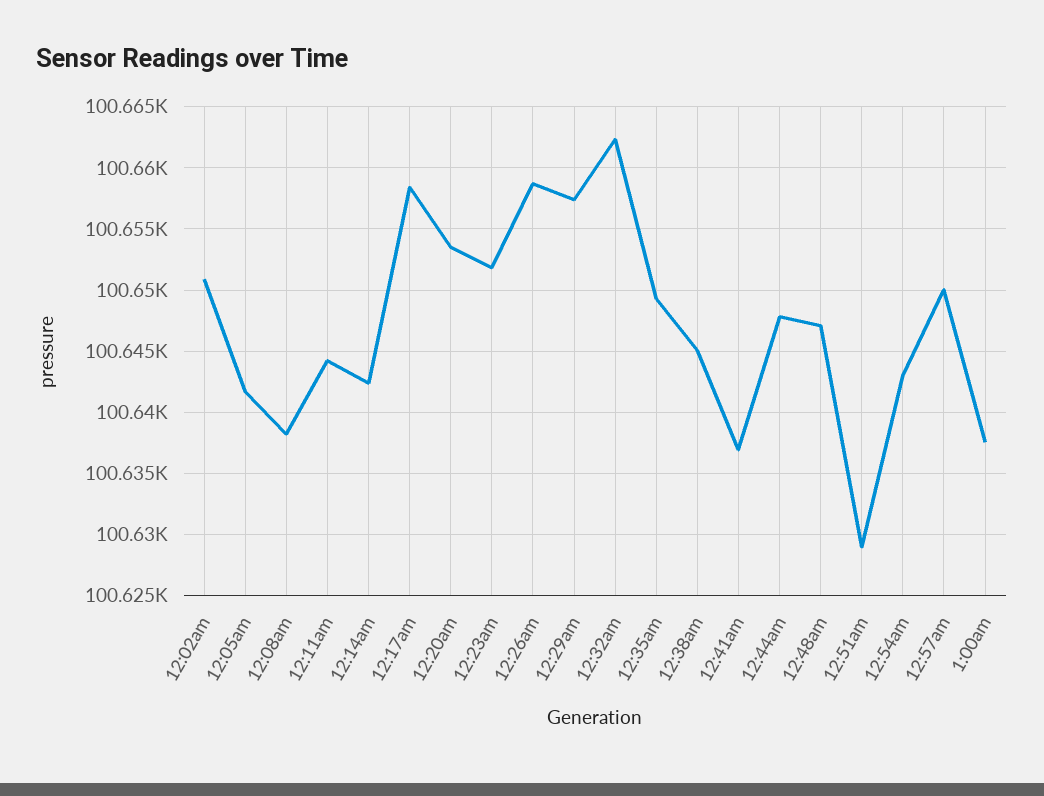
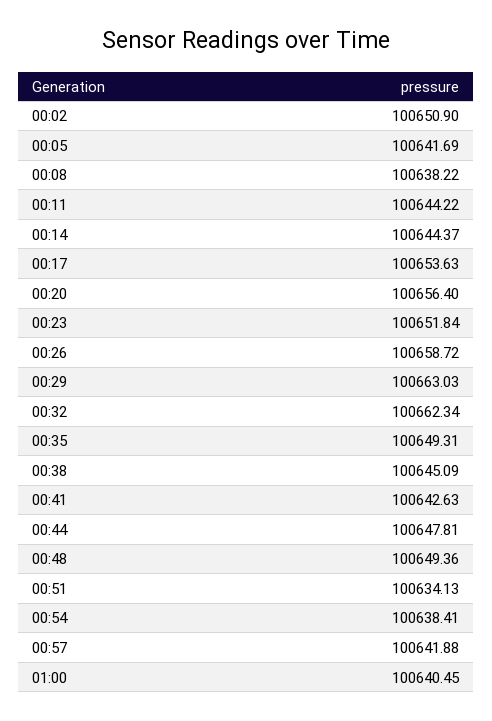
12:14am: 100642.5 -> 100644.37
12:17am: 100658.5 -> 100653.63
12:20am: 100653.5 -> 100656.4
12:29am: 100657.5 -> 100663.03
12:41am: 100637 -> 100642.63
12:48am: 100647 -> 100649.36
12:51am: 100629 -> 100634.13
12:54am: 100643 -> 100638.41
12:57am: 100650 -> 100641.88
1:00am: 100637.5 -> 100640.45

